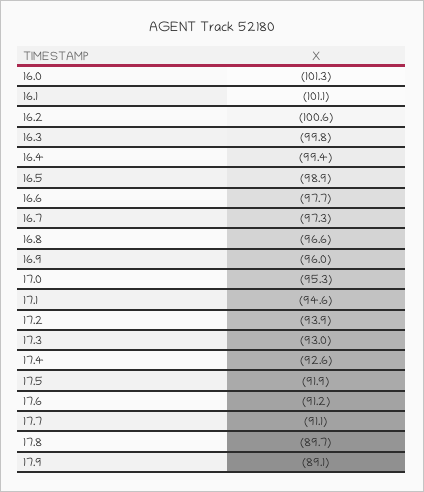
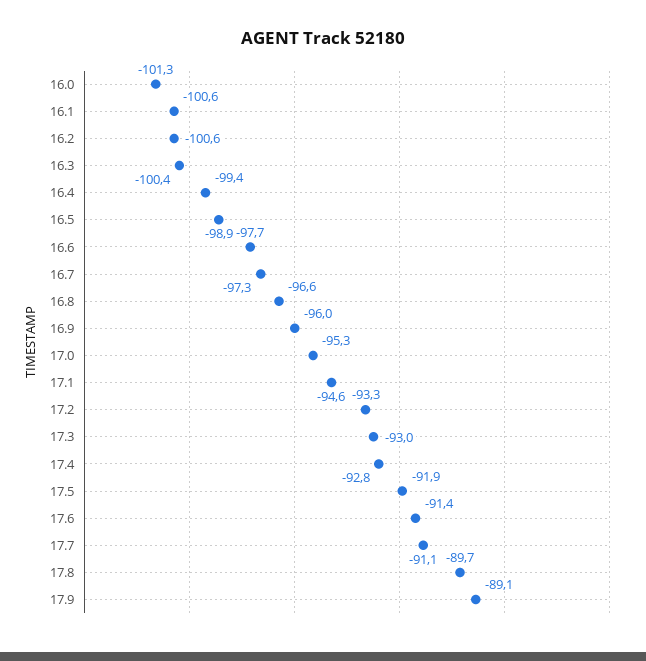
16.1: -101.1 -> -100.6
16.3: -99.8 -> -100.4
17.2: -93.9 -> -93.3
17.4: -92.6 -> -92.8
17.6: -91.2 -> -91.4

